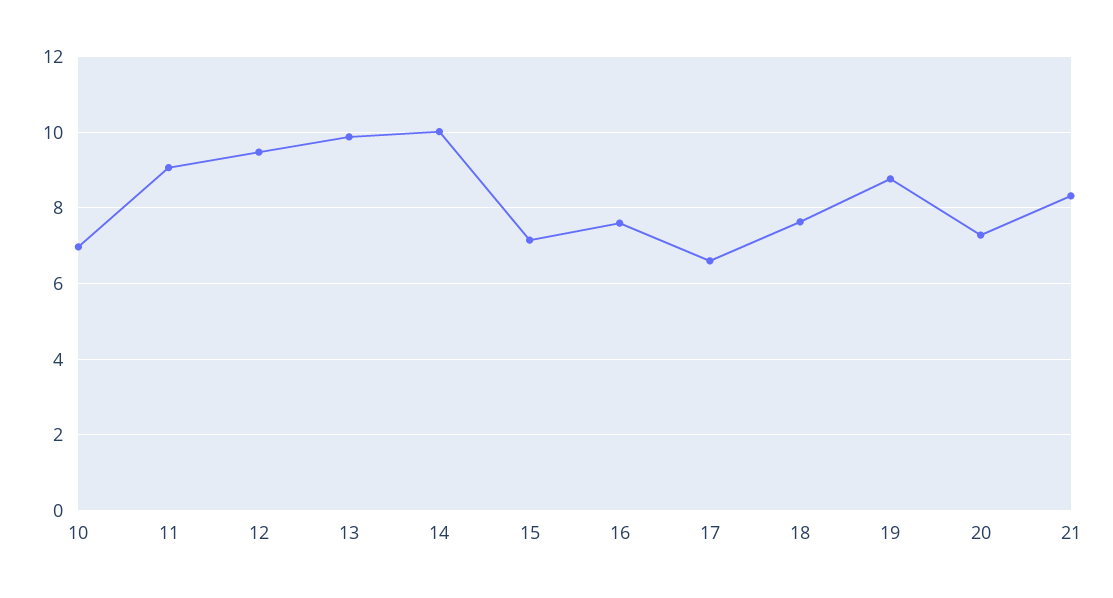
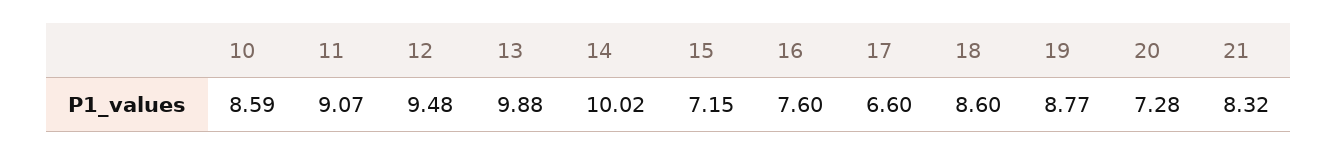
10: 7 -> 8.59
18: 7.6 -> 8.6

